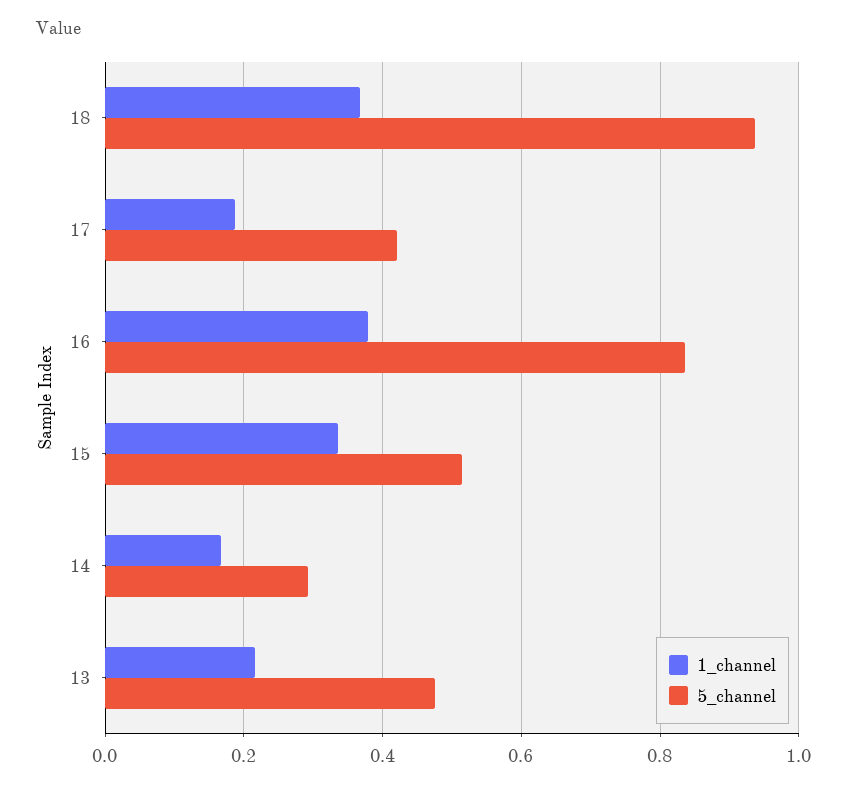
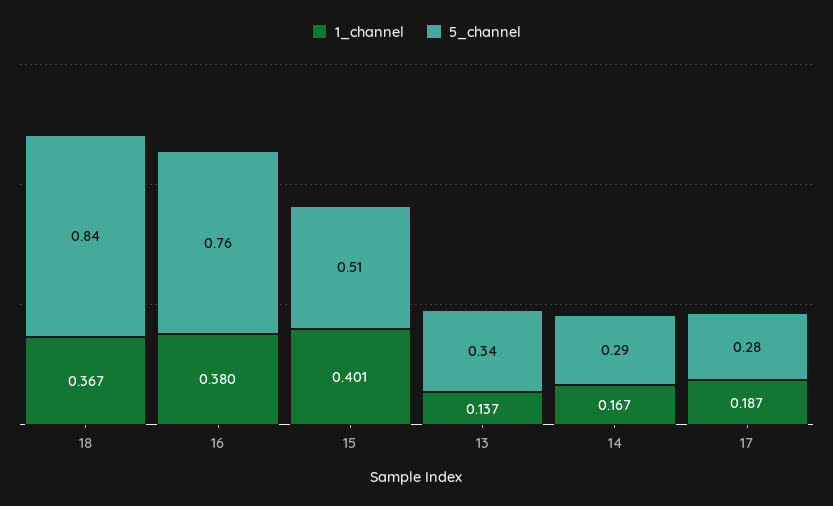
5_channel, 18: 0.94 -> 0.84
5_channel, 17: 0.42 -> 0.28
5_channel, 16: 0.84 -> 0.76
1_channel, 15: 0.34 -> 0.401
1_channel, 13: 0.22 -> 0.137
5_channel, 13: 0.48 -> 0.34

